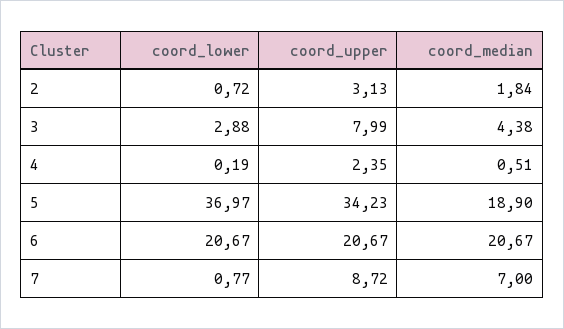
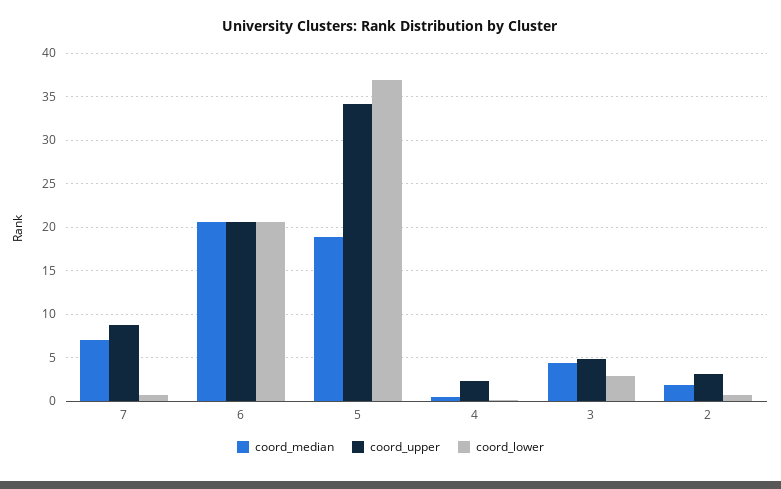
coord_upper, 3: 7.99 -> 5

